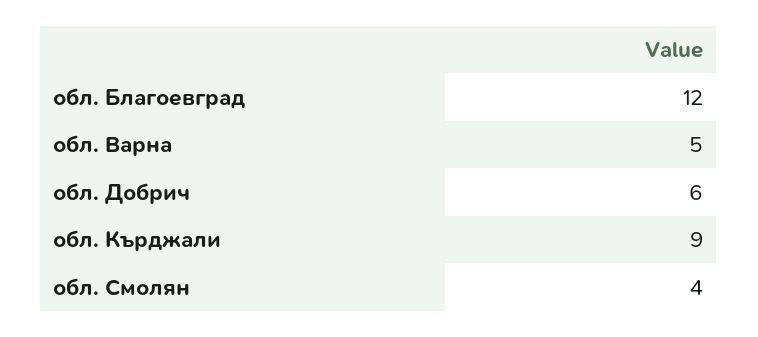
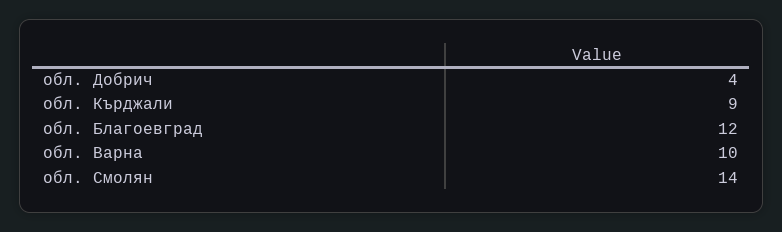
обл. Варна: 5 -> 10
обл. Добрич: 6 -> 4
обл. Смолян: 4 -> 14

